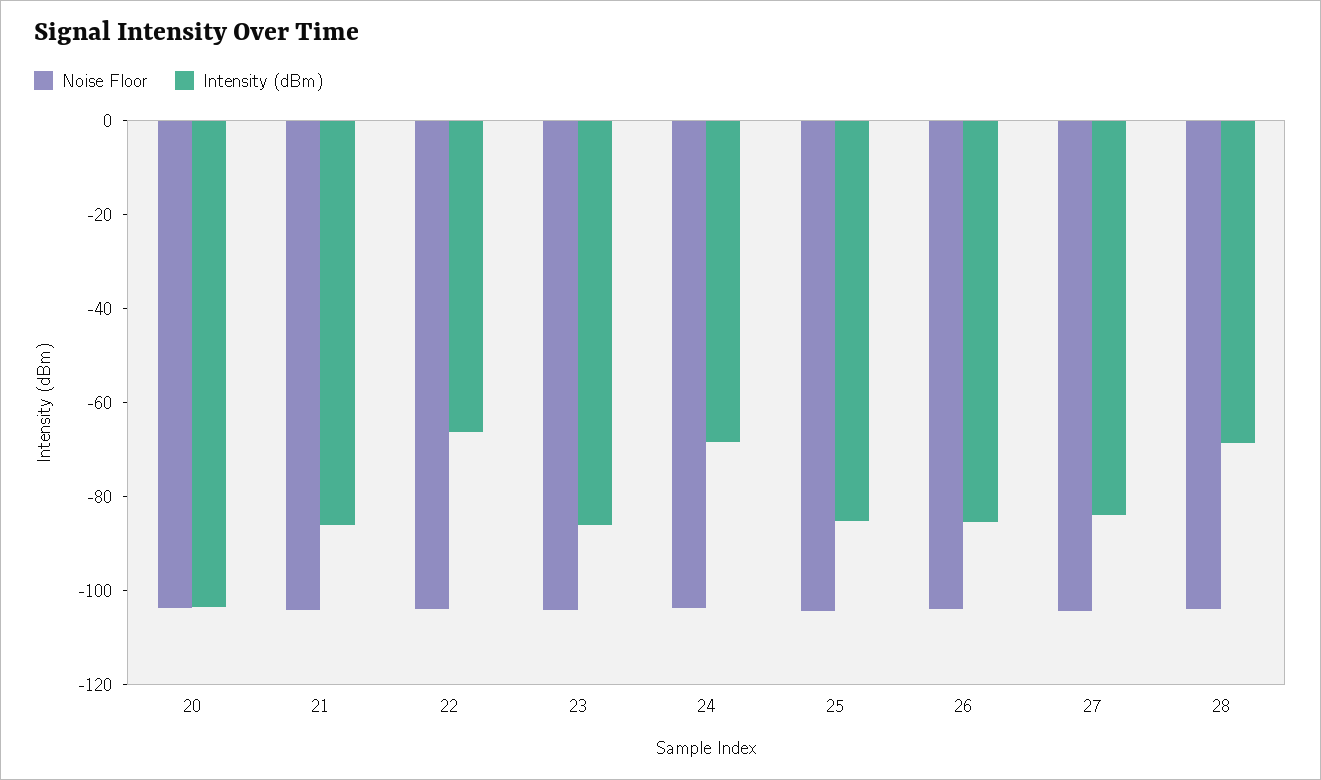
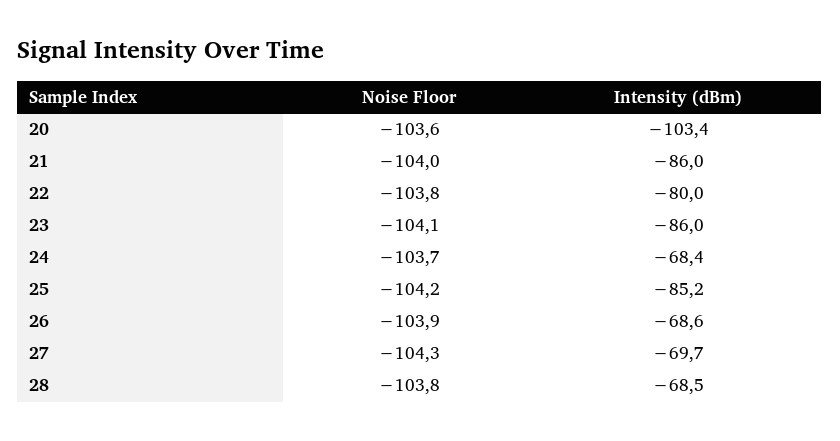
Intensity (dBm), 22: -65 -> -80
Intensity (dBm), 26: -85 -> -68.6
Intensity (dBm), 27: -85 -> -69.7

